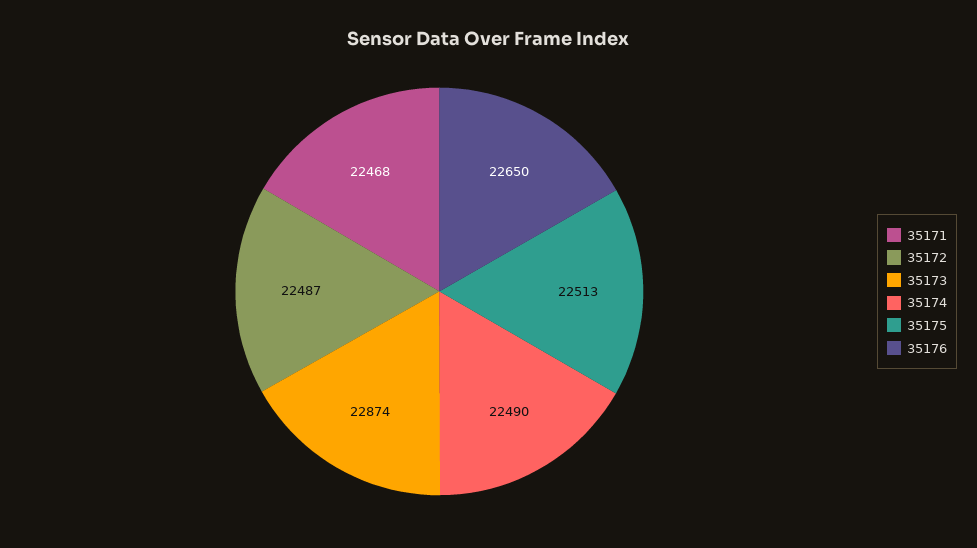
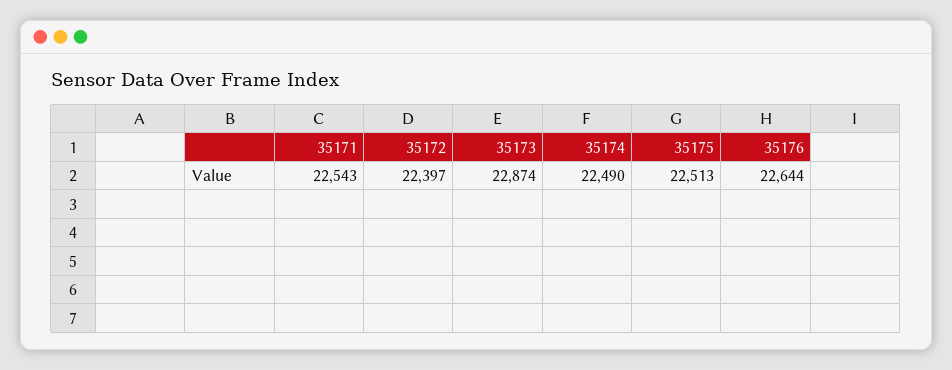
35171: 22468 -> 22543
35172: 22487 -> 22397
35176: 22650 -> 22644

